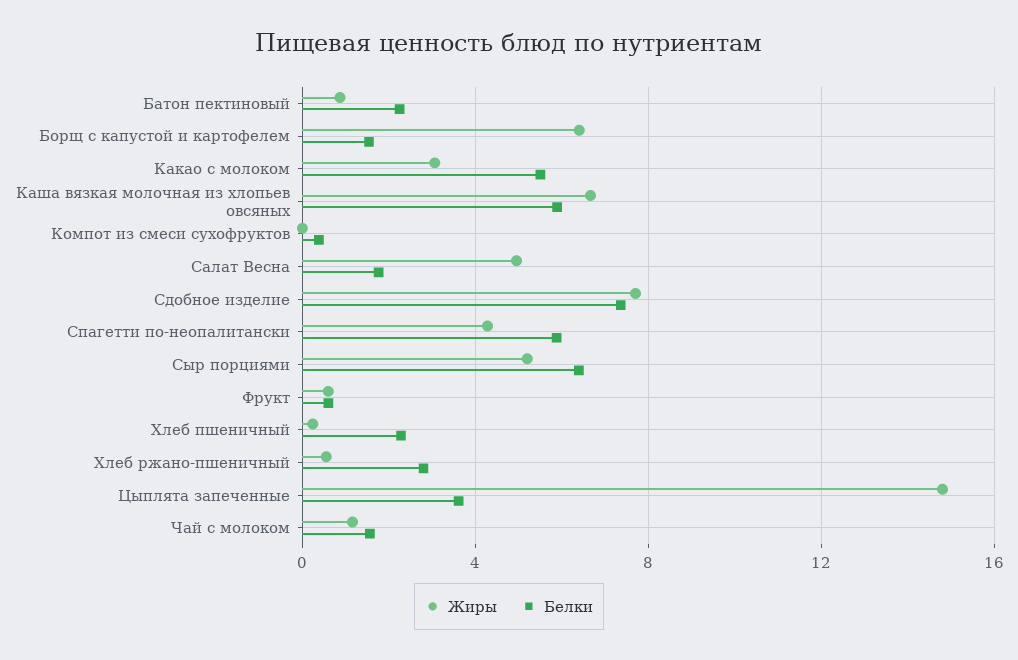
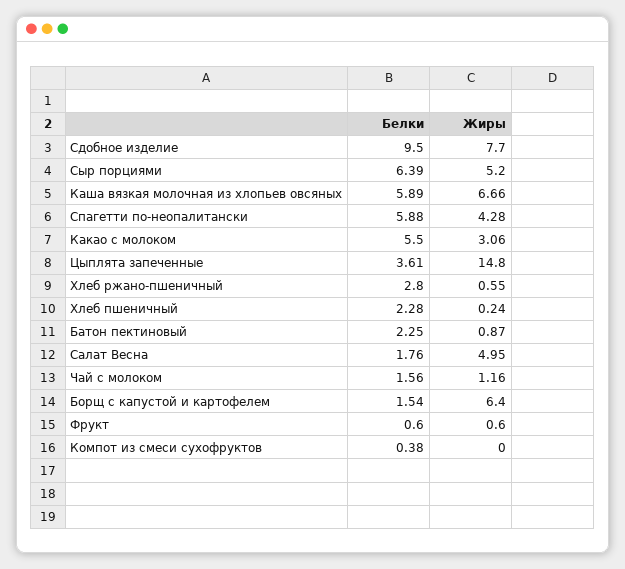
Белки, Сдобное изделие: 7.5 -> 9.5

